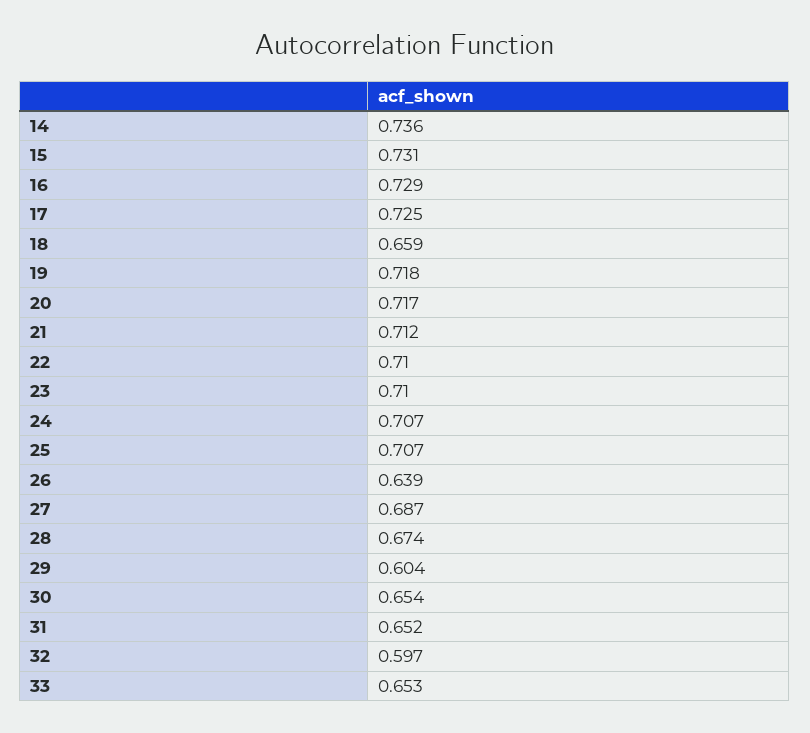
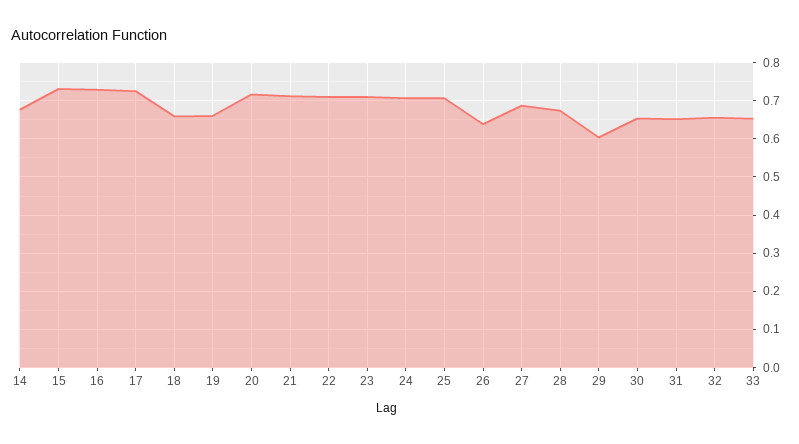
14: 0.736 -> 0.68
19: 0.718 -> 0.66
32: 0.597 -> 0.66

